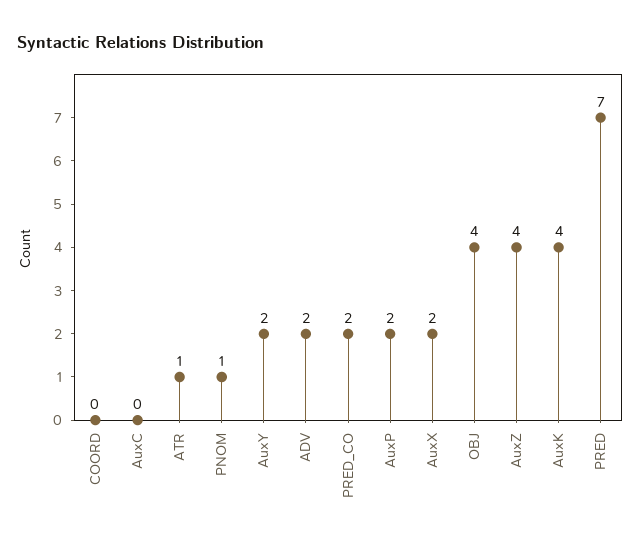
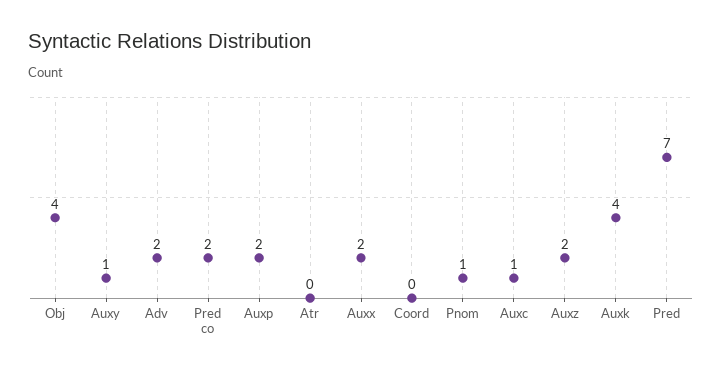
AuxC: 0 -> 1
ATR: 1 -> 0
AuxY: 2 -> 1
AuxZ: 4 -> 2

